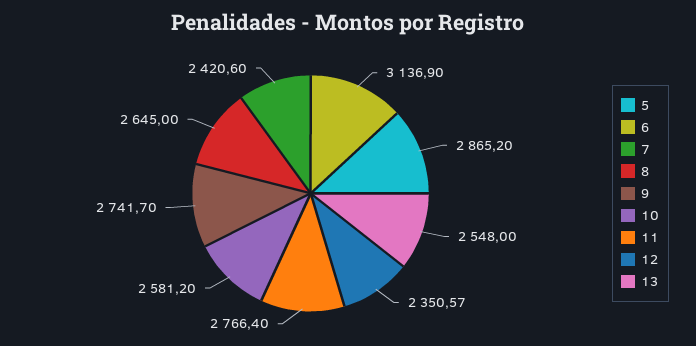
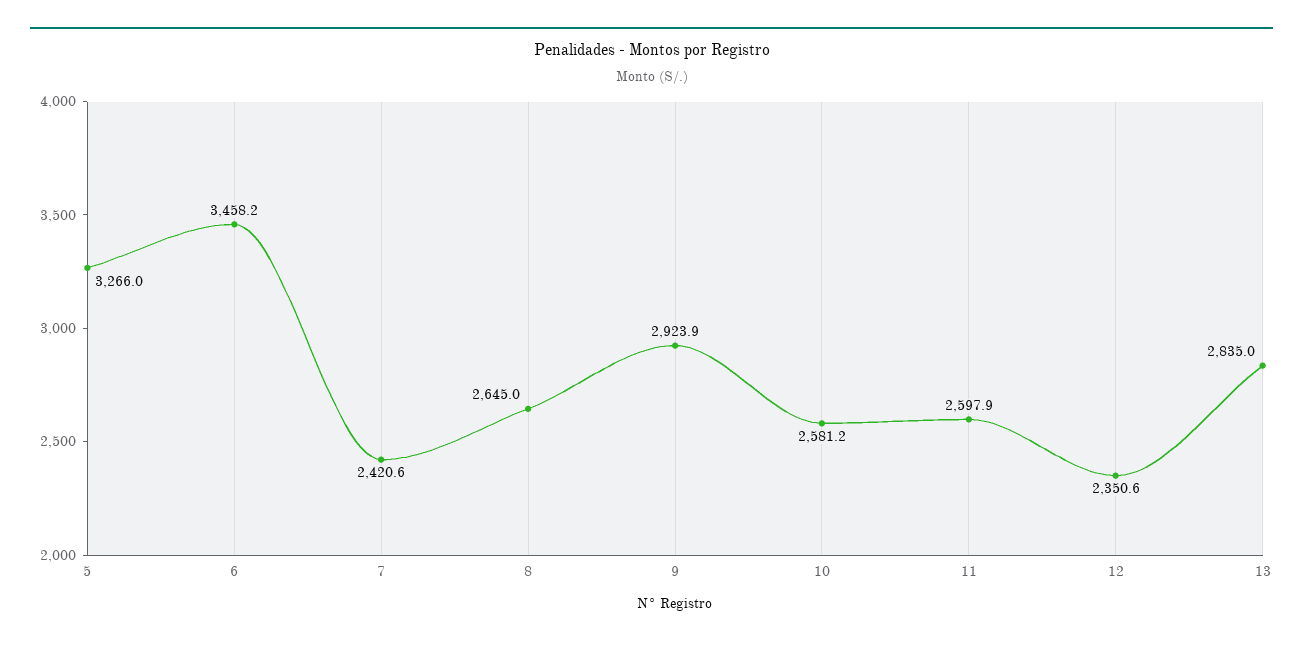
5: 2865.2 -> 3266
6: 3136.9 -> 3458.2
9: 2741.7 -> 2923.9
11: 2766.4 -> 2597.9
13: 2548 -> 2835

